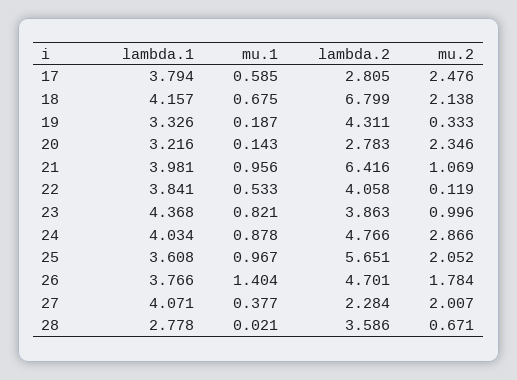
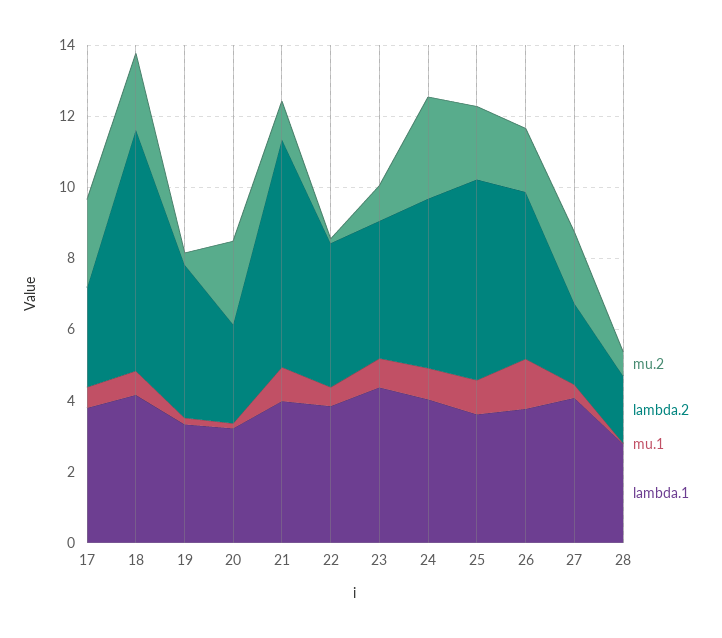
lambda.2, 28: 3.586 -> 2

